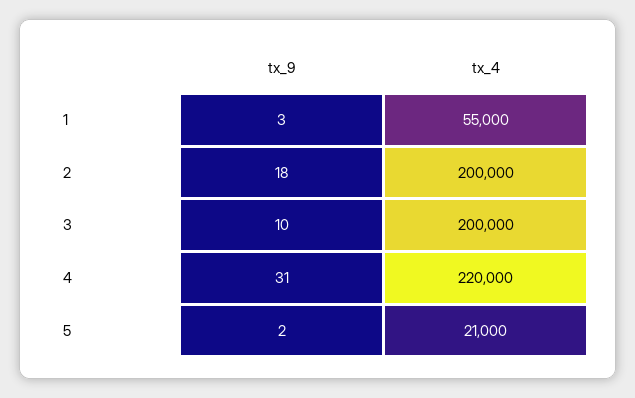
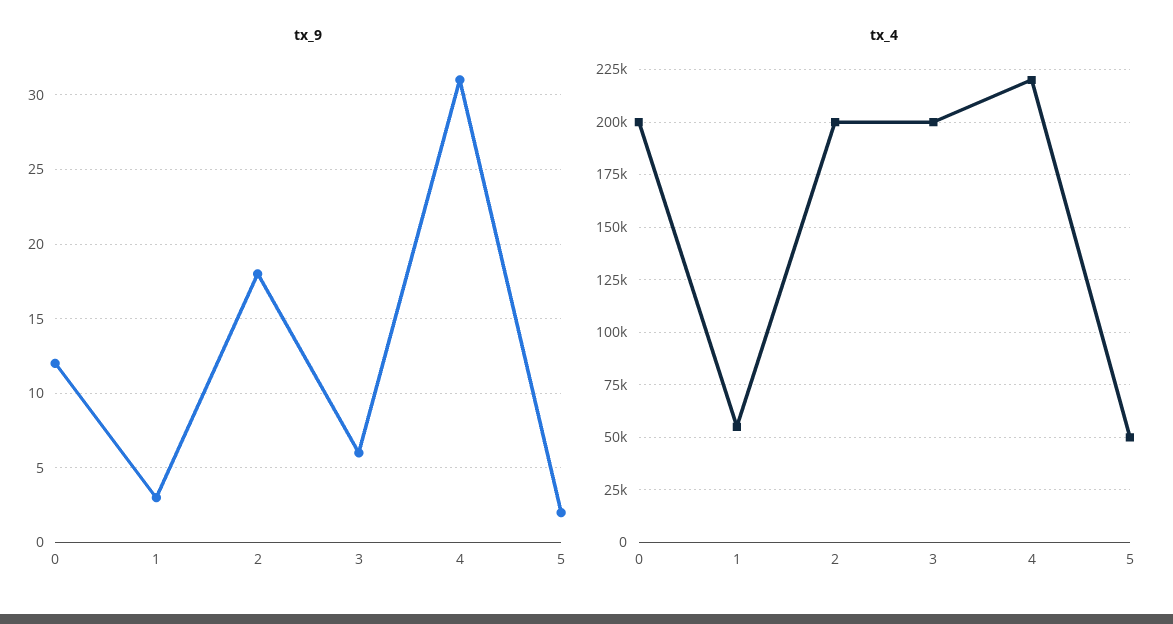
tx_9, 3: 10 -> 6
tx_4, 5: 21000 -> 50000
tx_9, 0: none -> 12
tx_4, 0: none -> 200000

